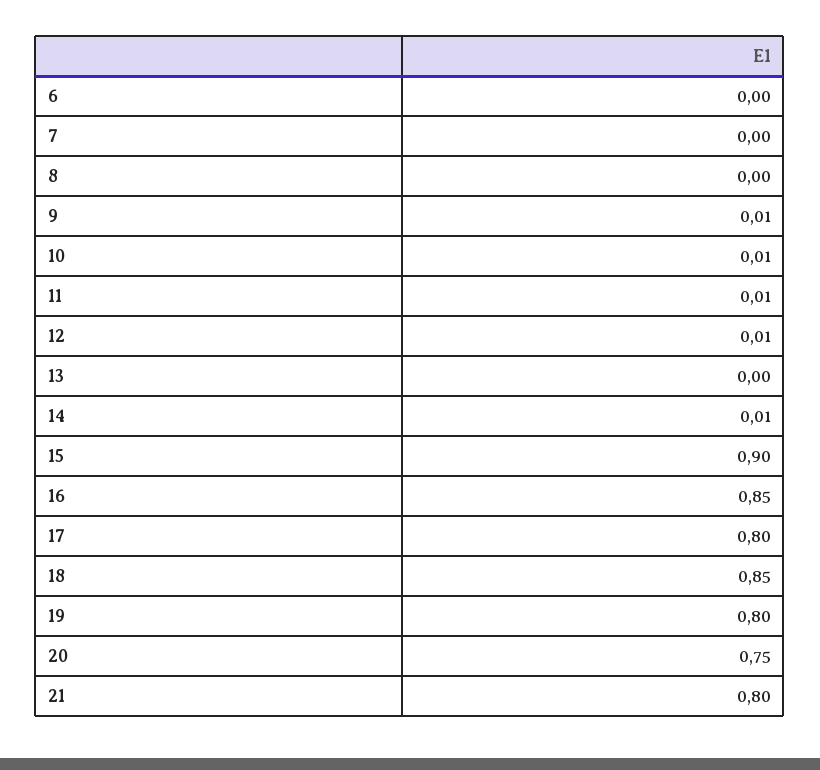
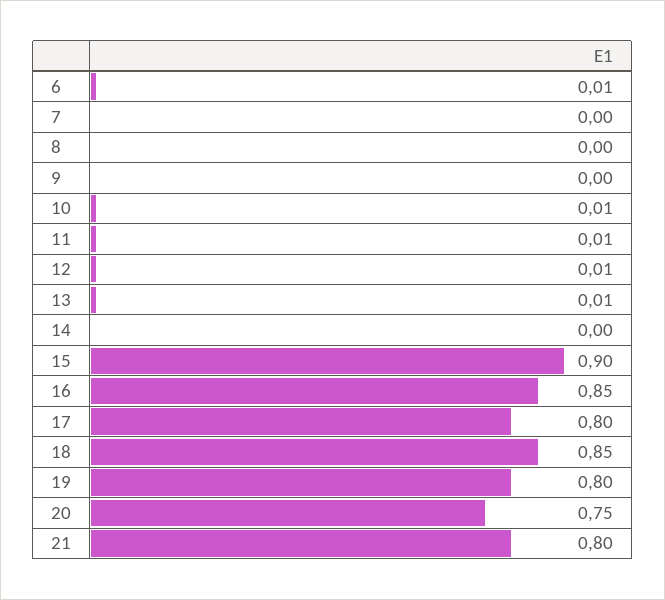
6: 0 -> 0.01
9: 0.01 -> 0
13: 0 -> 0.01
14: 0.01 -> 0

